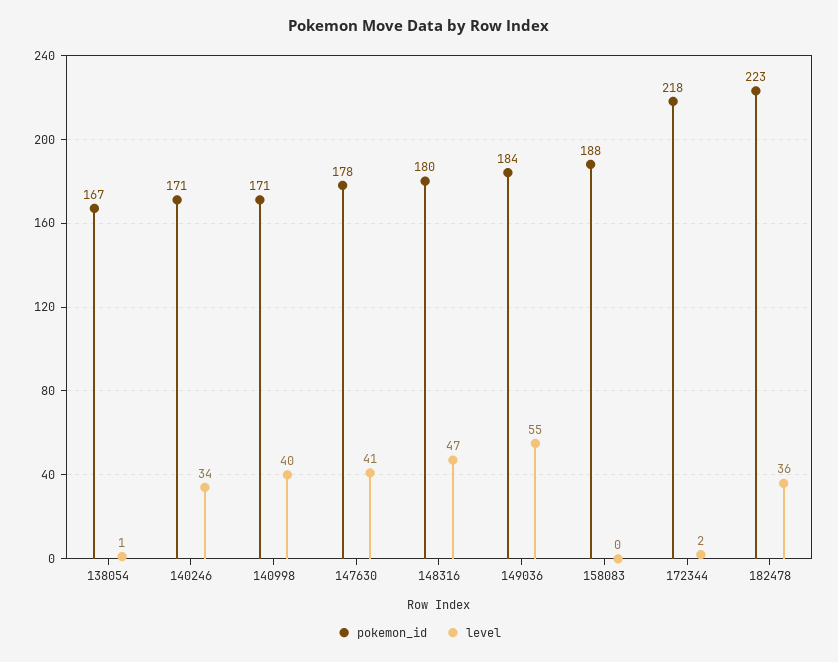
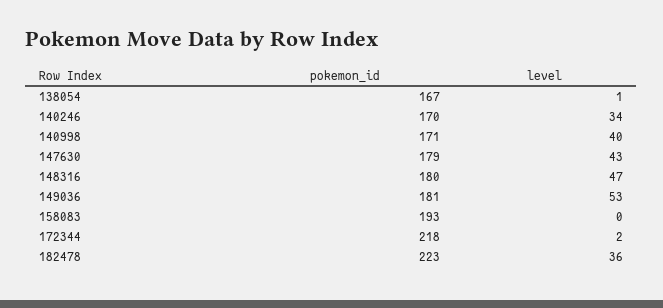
pokemon_id, 140246: 171 -> 170
pokemon_id, 147630: 178 -> 179
level, 147630: 41 -> 43
pokemon_id, 149036: 184 -> 181
level, 149036: 55 -> 53
pokemon_id, 158083: 188 -> 193

